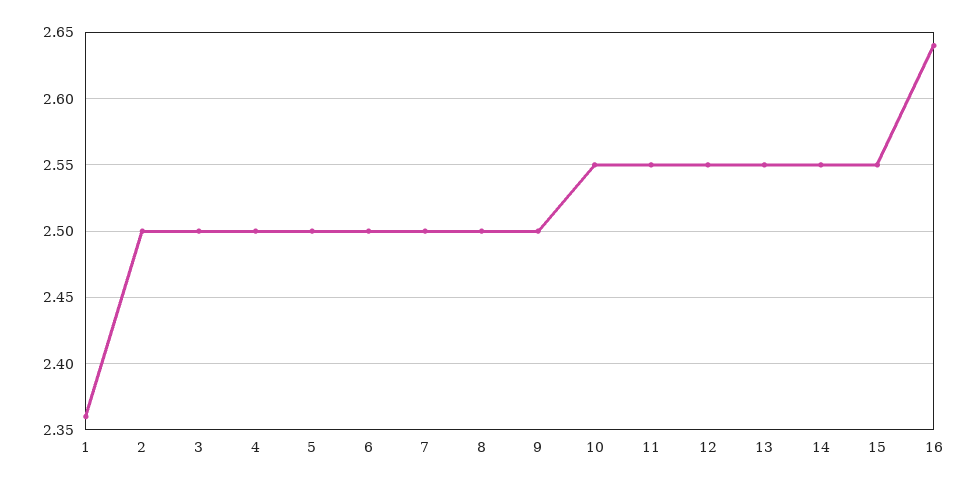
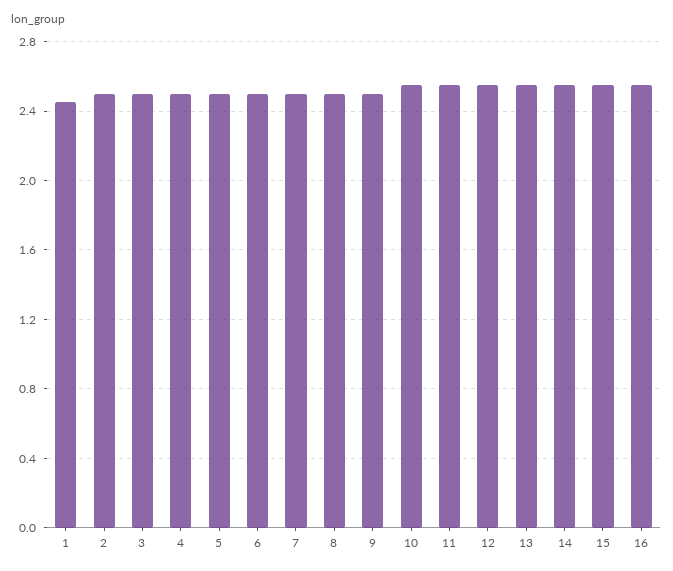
1: 2.36 -> 2.45
16: 2.64 -> 2.55

